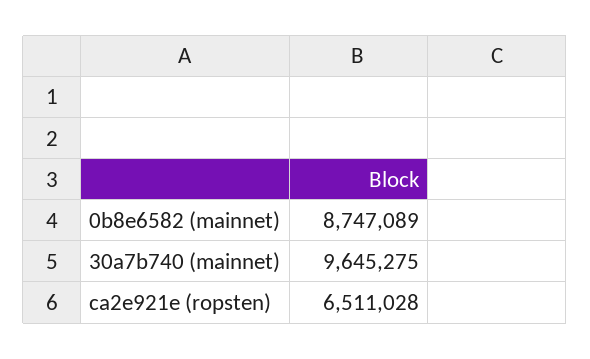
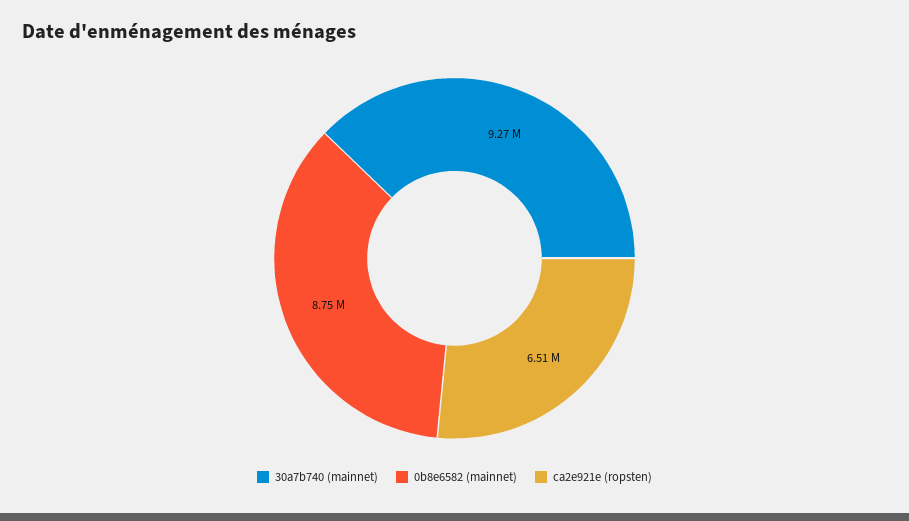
30a7b740 (mainnet): 9645275 -> 9270000

